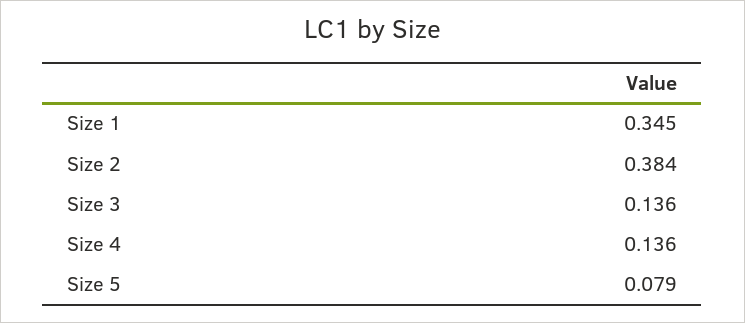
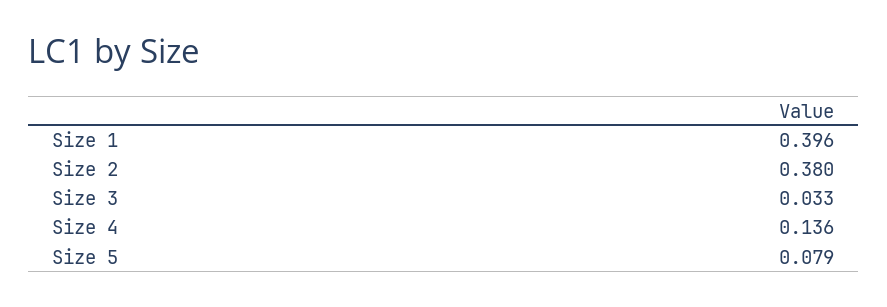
Size 1: 0.345 -> 0.396
Size 2: 0.384 -> 0.38
Size 3: 0.136 -> 0.033

